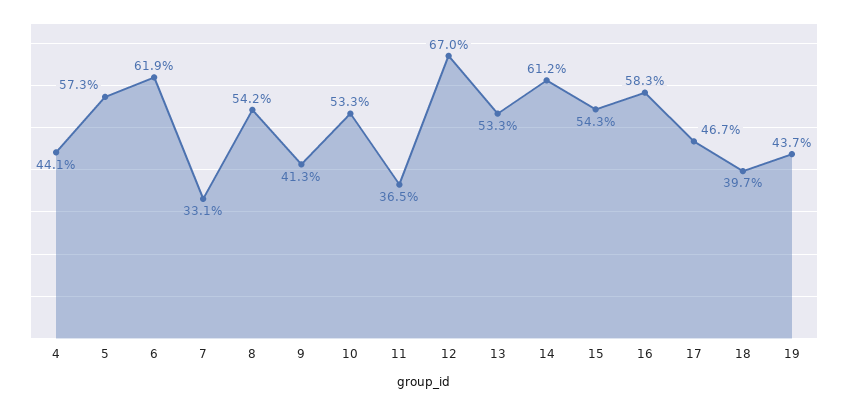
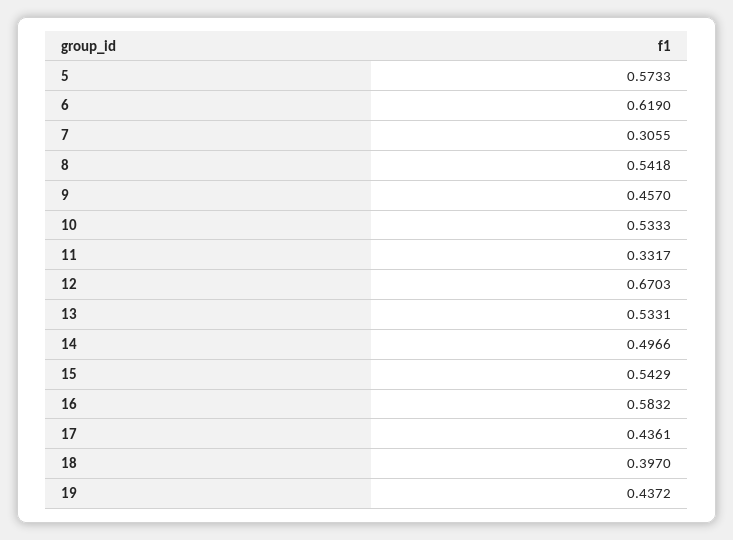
4: 0.441 -> none
7: 0.331 -> 0.3055
9: 0.413 -> 0.457
11: 0.365 -> 0.3317
14: 0.612 -> 0.4966
17: 0.467 -> 0.4361

